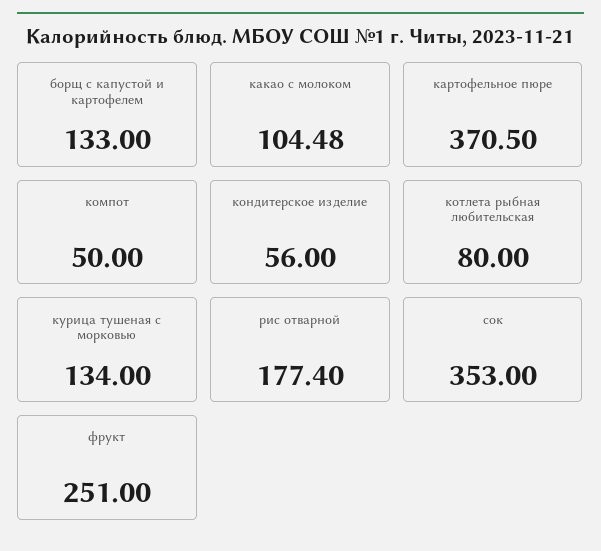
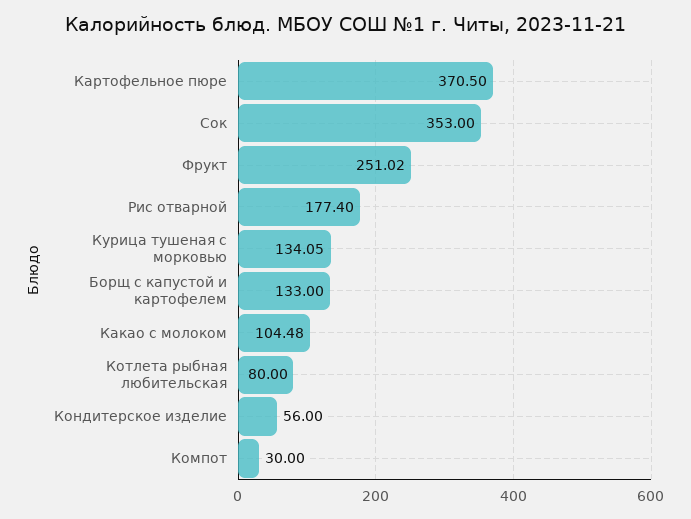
компот: 50 -> 30
курица тушеная с морковью: 134 -> 134.05
фрукт: 251 -> 251.02

